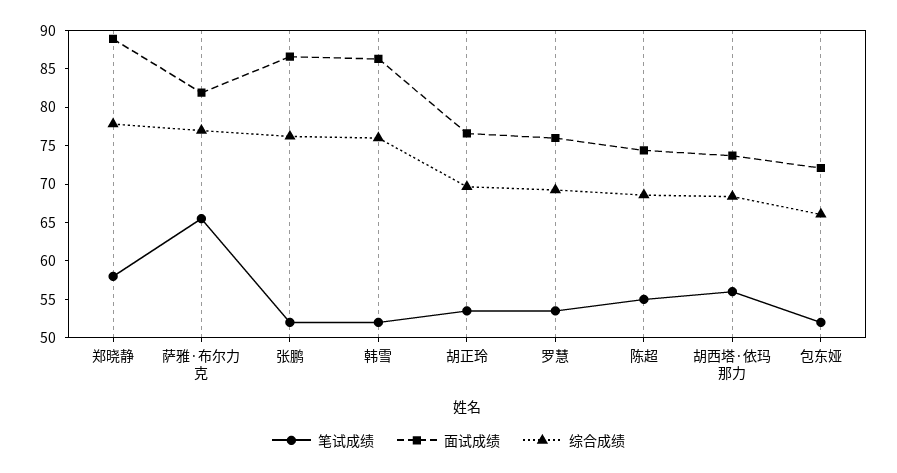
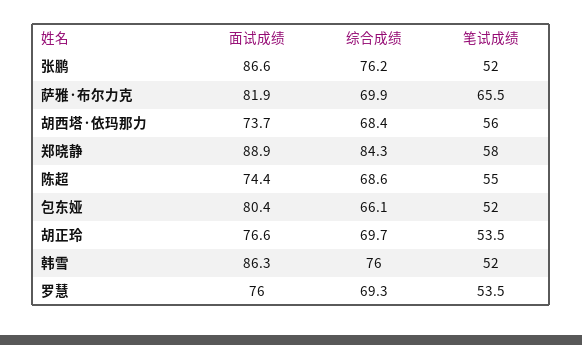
综合成绩, 郑晓静: 77.5 -> 84.3
综合成绩, 萨雅·布尔力克: 77.5 -> 69.9
面试成绩, 包东娅: 72.5 -> 80.4

